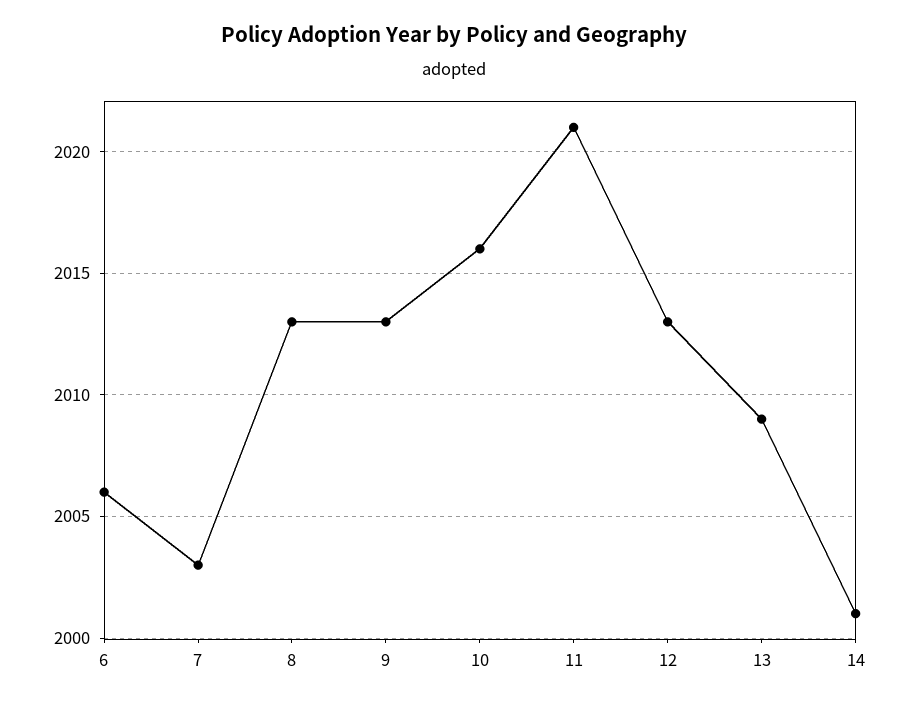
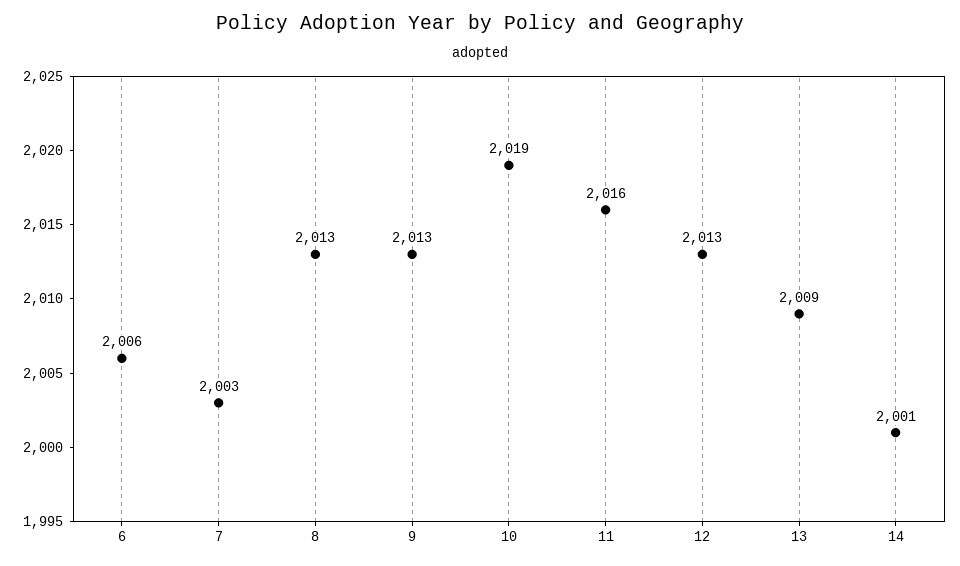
10: 2016 -> 2019
11: 2021 -> 2016

